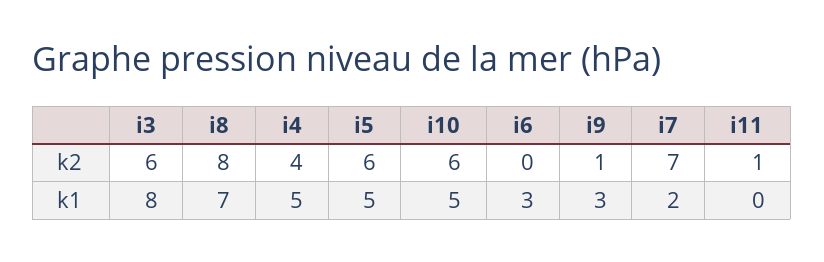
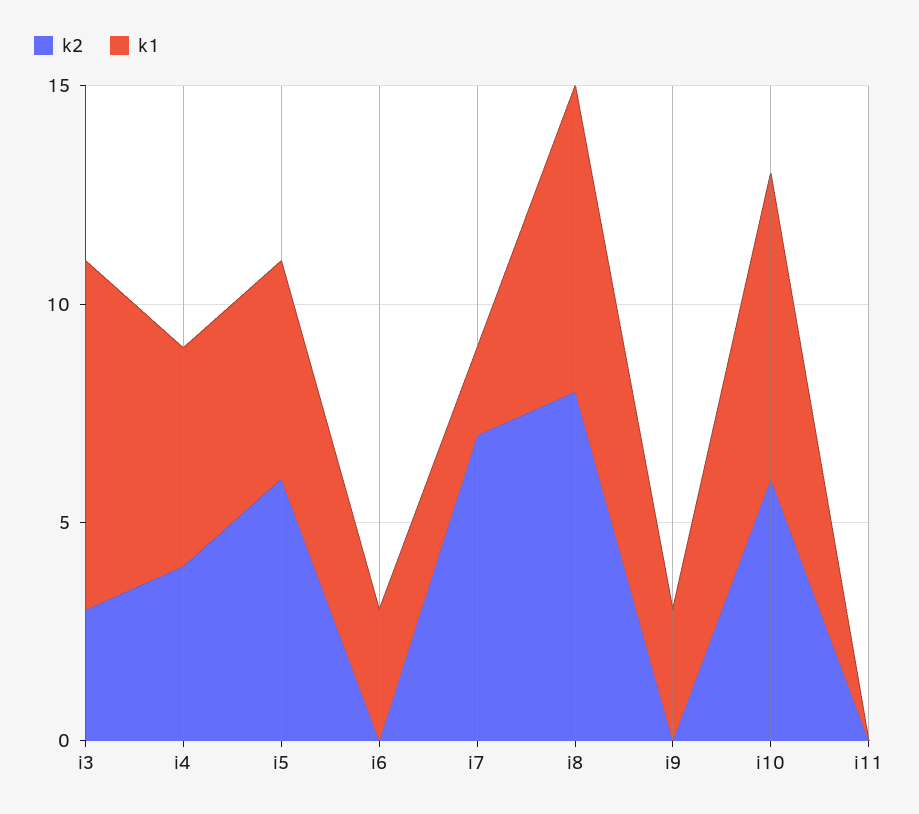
k2, i3: 6 -> 3
k2, i9: 1 -> 0
k2, i11: 1 -> 0
k1, i10: 5 -> 7

